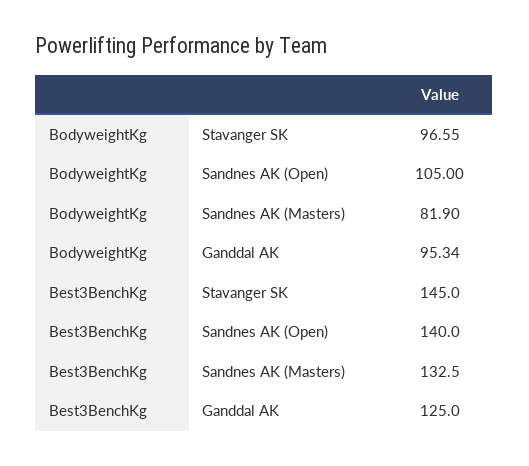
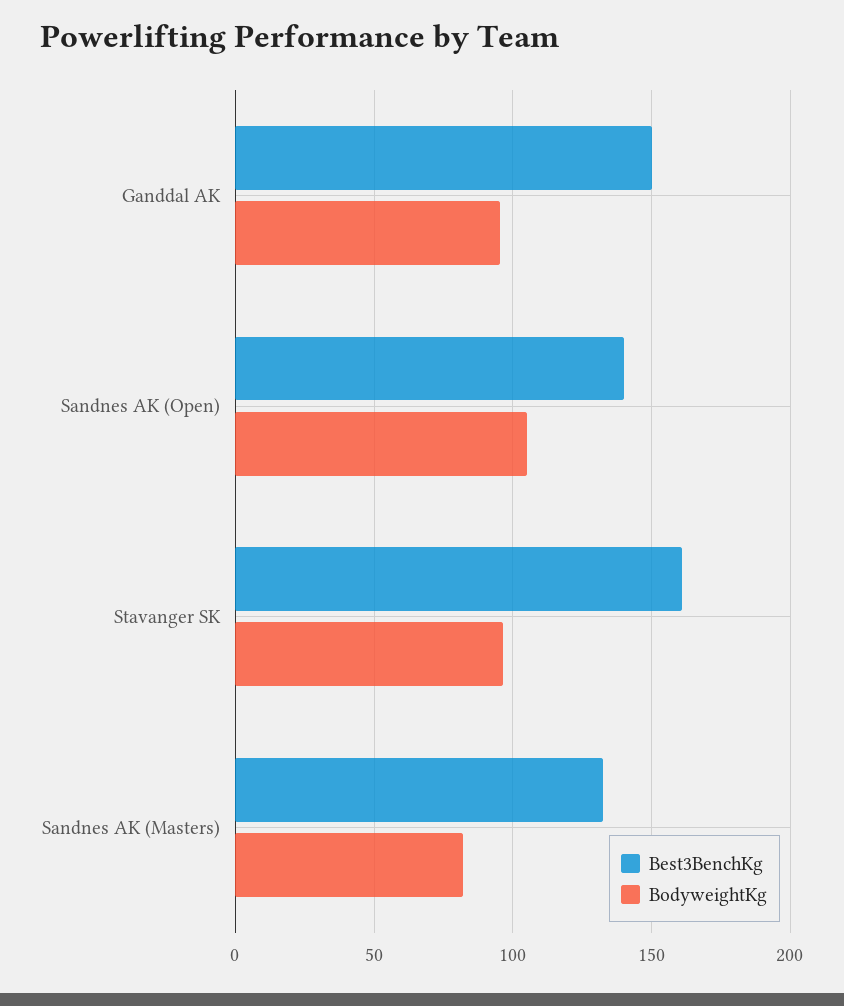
Best3BenchKg, Stavanger SK: 145 -> 160
Best3BenchKg, Ganddal AK: 125 -> 150

